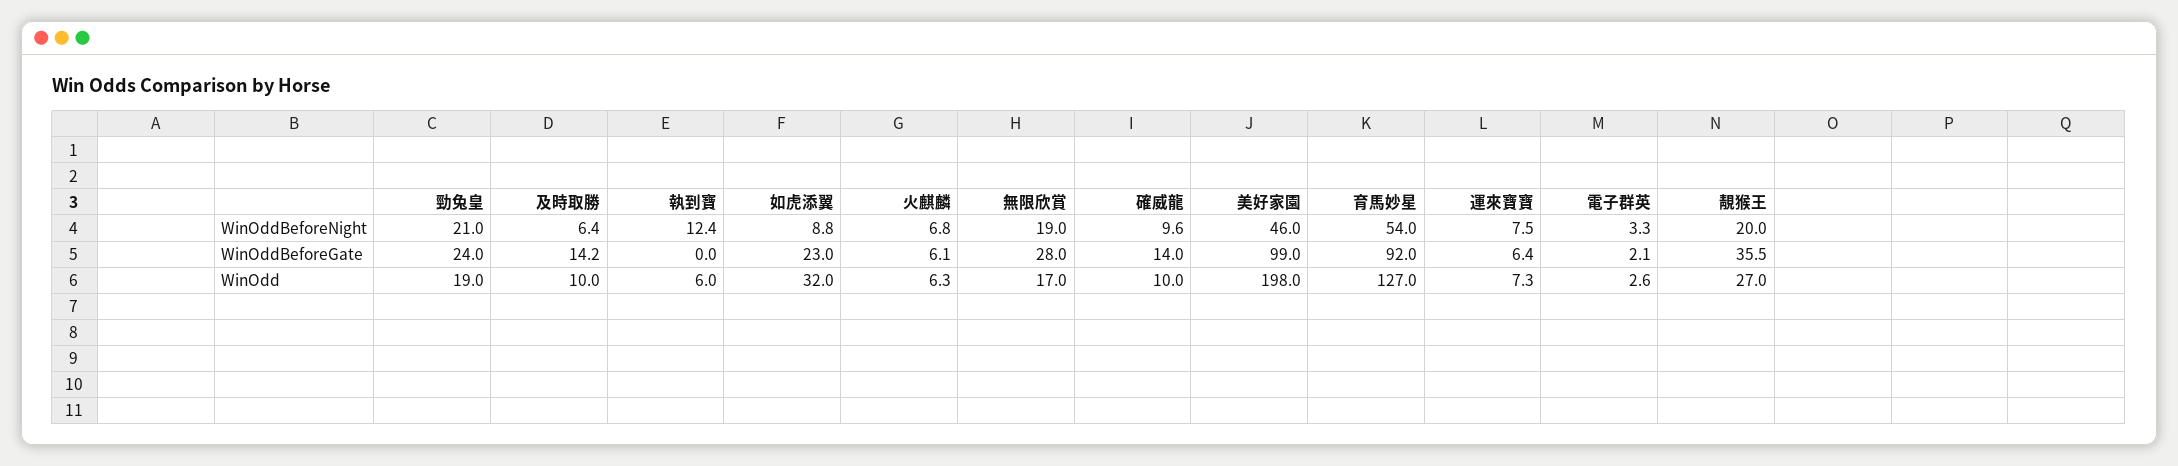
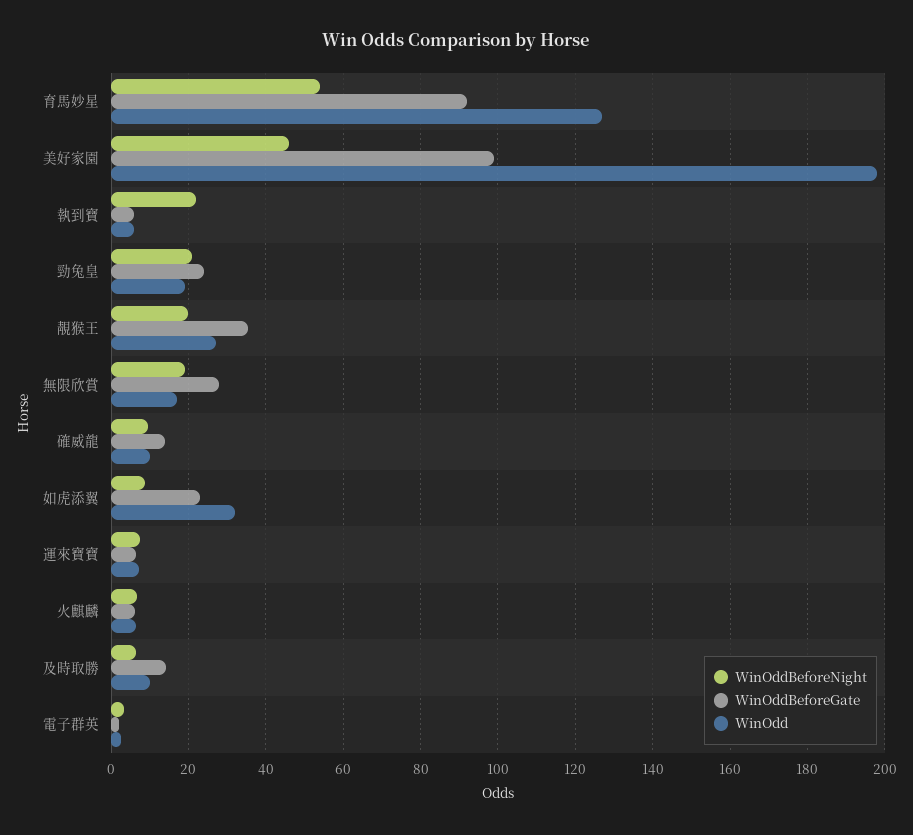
WinOddBeforeNight, 執到寶: 12.4 -> 22
WinOddBeforeGate, 執到寶: 0 -> 6

